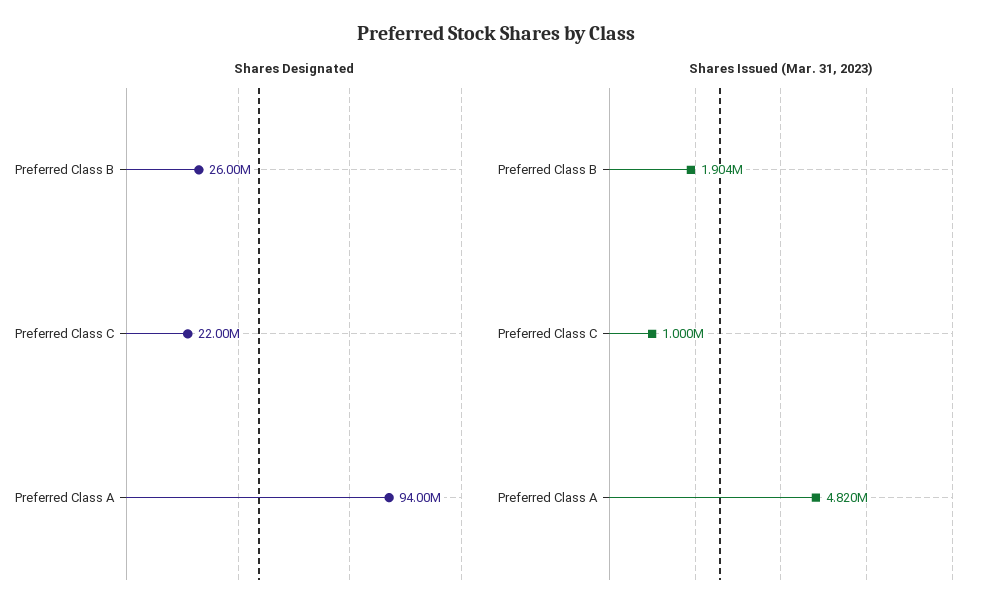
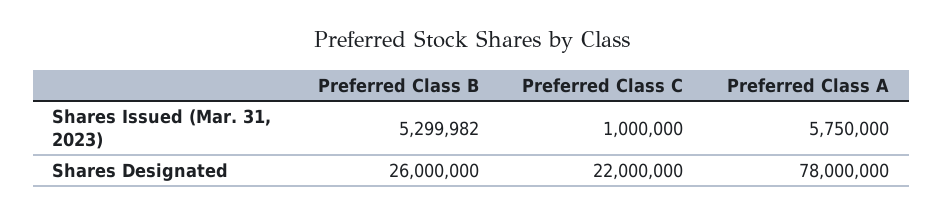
Shares Designated, Preferred Class A: 94000000 -> 78000000
Shares Issued (Mar. 31, 2023), Preferred Class B: 1904000 -> 5299982
Shares Issued (Mar. 31, 2023), Preferred Class A: 4820000 -> 5750000

